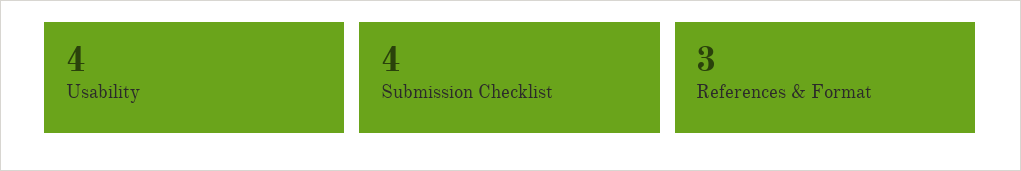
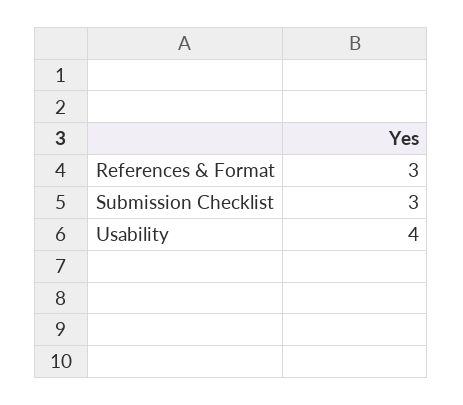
Submission Checklist: 4 -> 3

